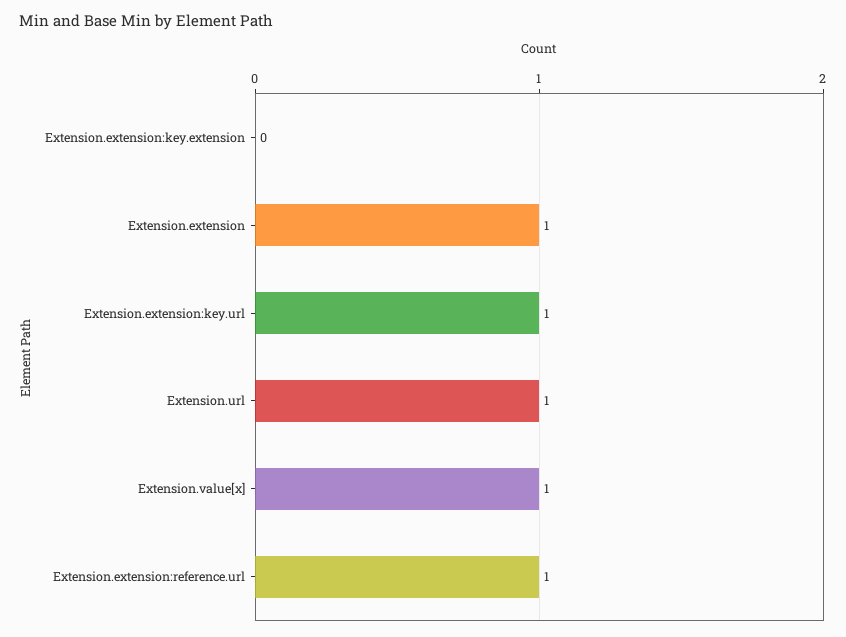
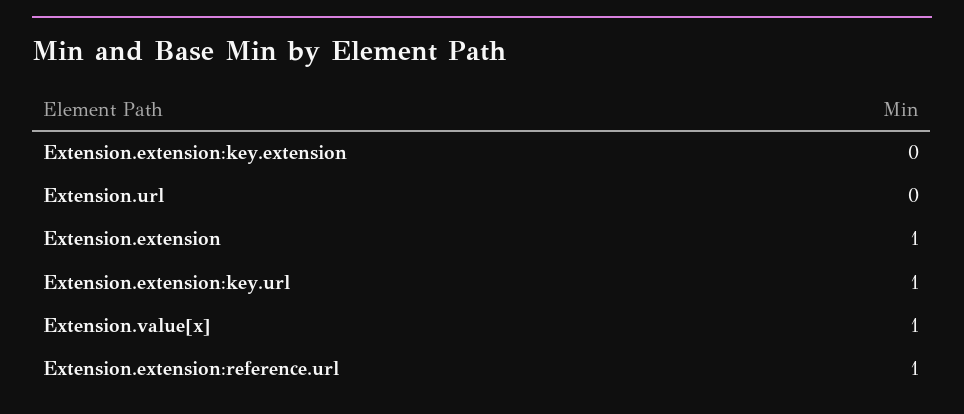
Extension.url: 1 -> 0

